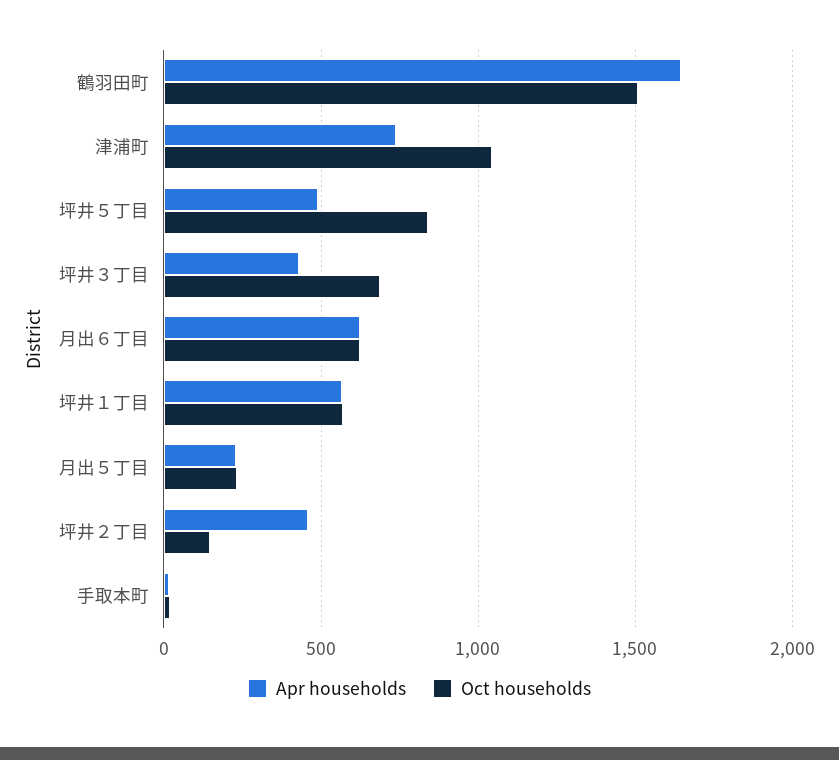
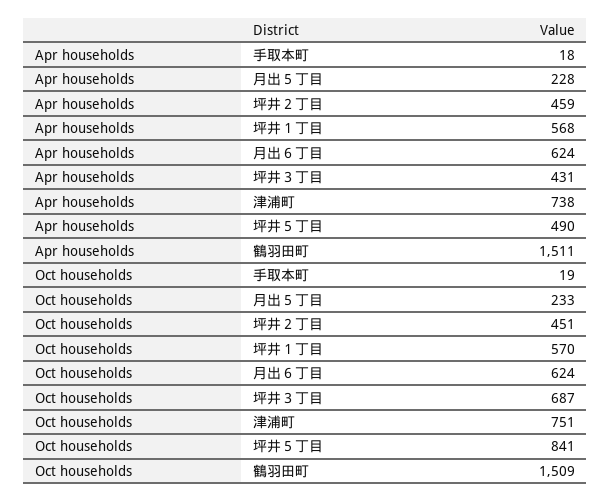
Apr households, 鶴羽田町: 1650 -> 1511
Oct households, 津浦町: 1050 -> 751
Oct households, 坪井２丁目: 150 -> 451

